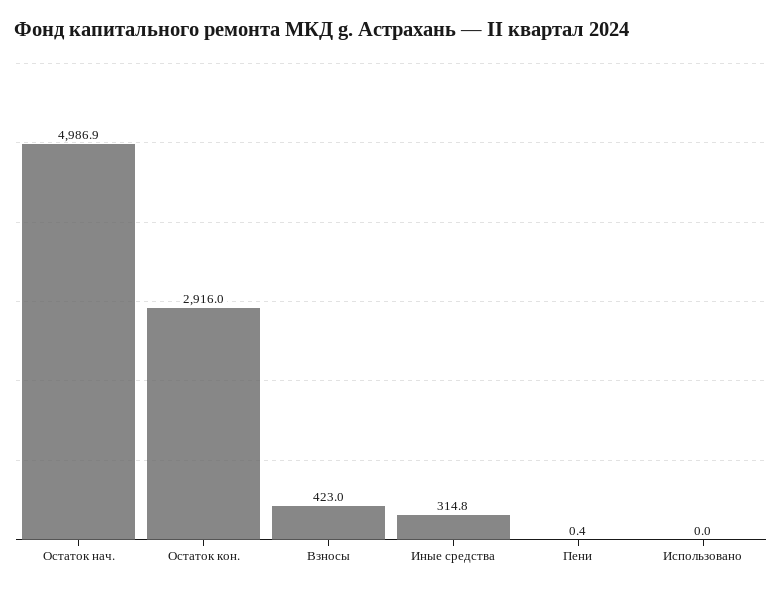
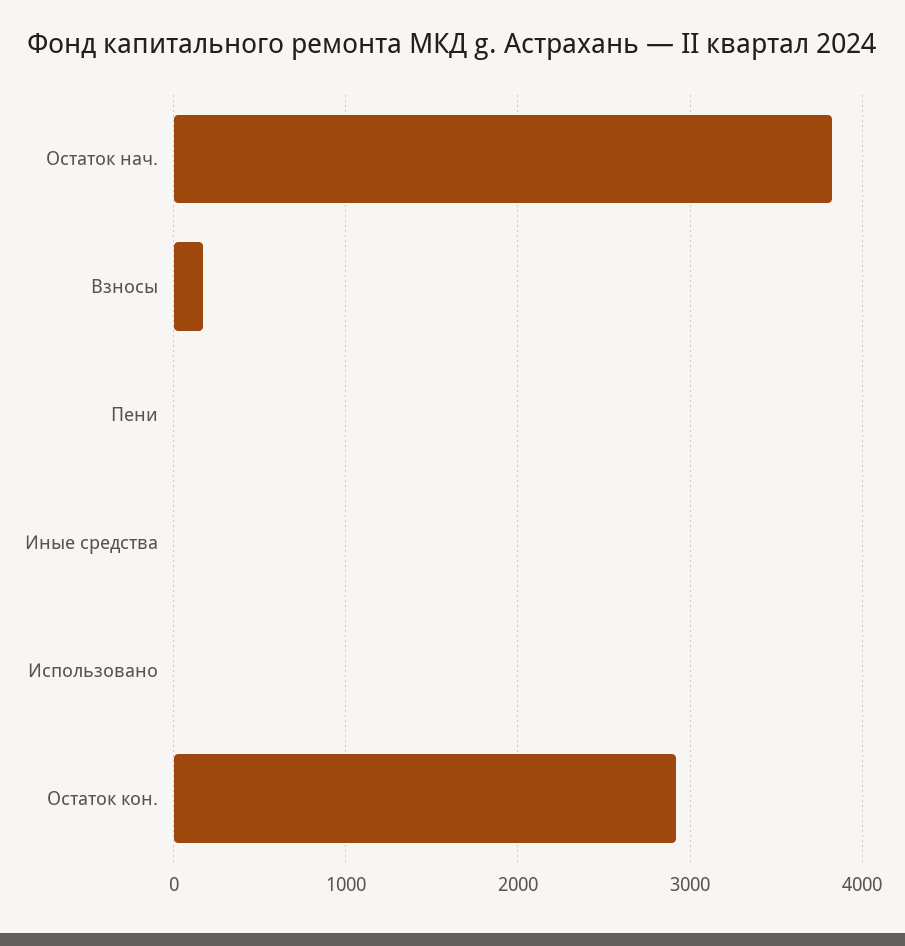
Остаток нач.: 4986.9 -> 3800
Взносы: 423 -> 200
Иные средства: 314.8 -> 0

